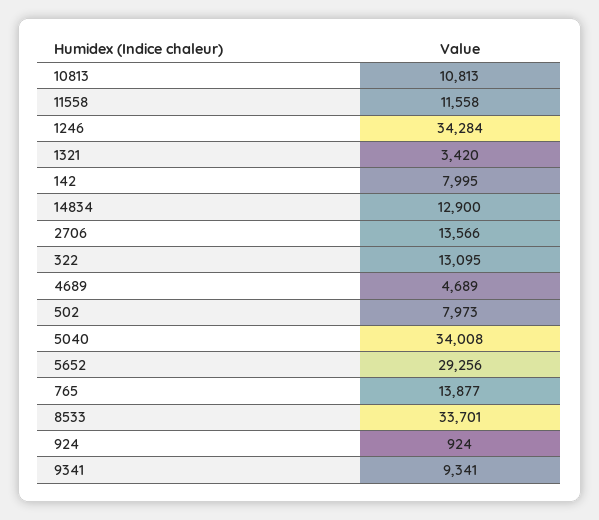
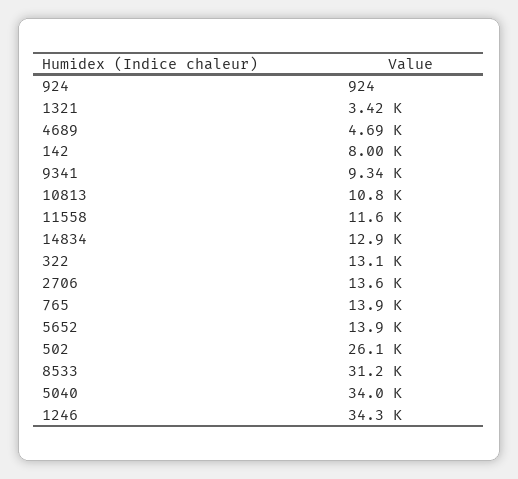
502: 7973 -> 26100
5652: 29256 -> 13900
8533: 33701 -> 31200

